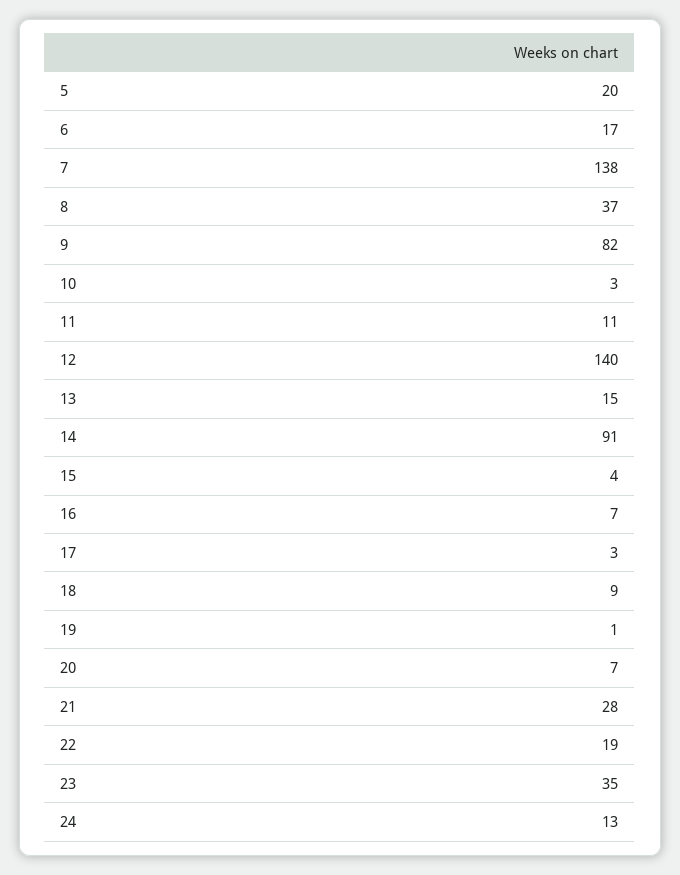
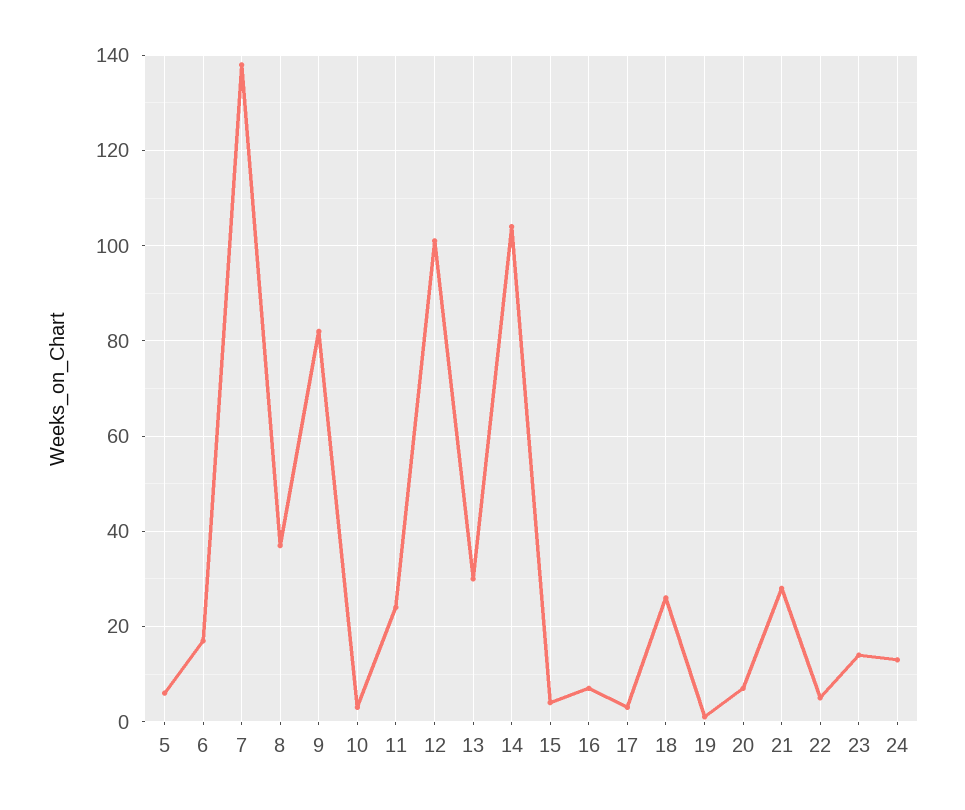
5: 20 -> 5
11: 11 -> 25
12: 140 -> 100
13: 15 -> 30
14: 91 -> 105
18: 9 -> 25
22: 19 -> 5
23: 35 -> 15

